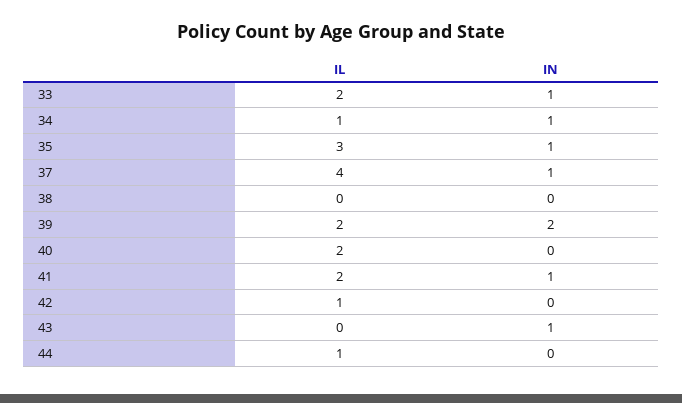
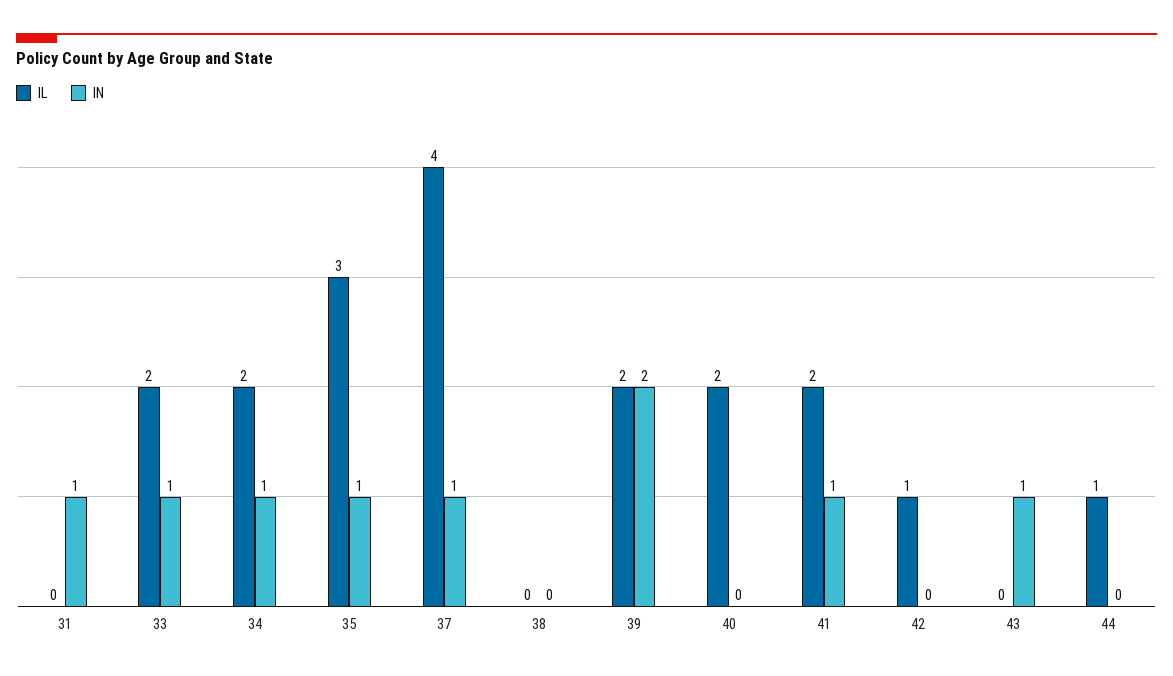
IL, 34: 1 -> 2
IL, 31: none -> 0
IN, 31: none -> 1

